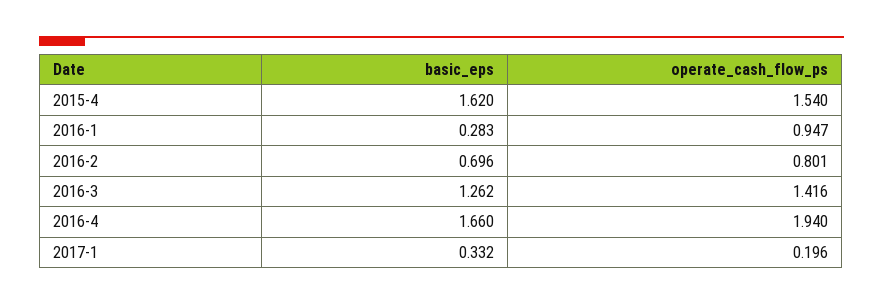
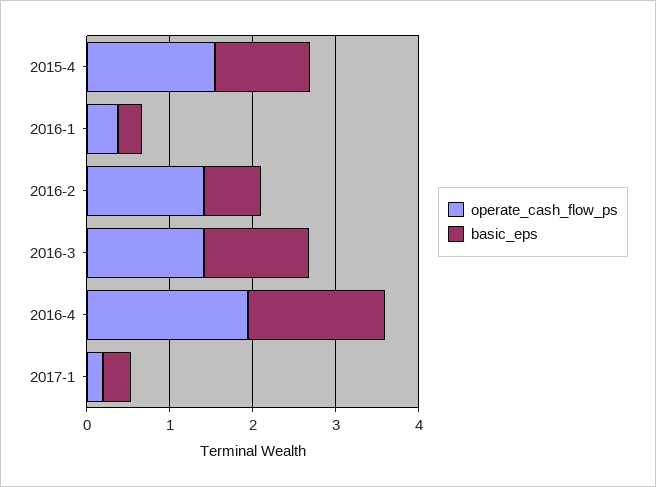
basic_eps, 2015-4: 1.62 -> 1.2
operate_cash_flow_ps, 2016-1: 0.947 -> 0.4
operate_cash_flow_ps, 2016-2: 0.801 -> 1.4

